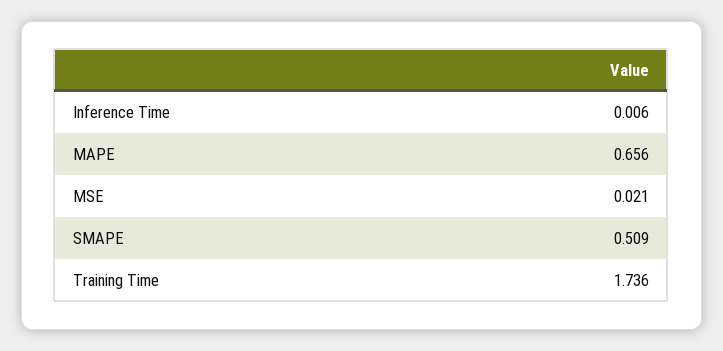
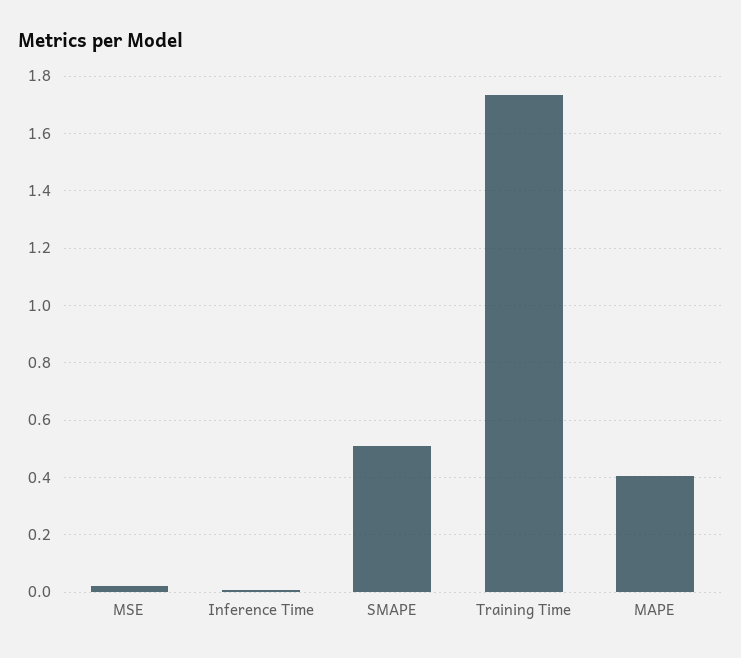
MAPE: 0.656 -> 0.4

